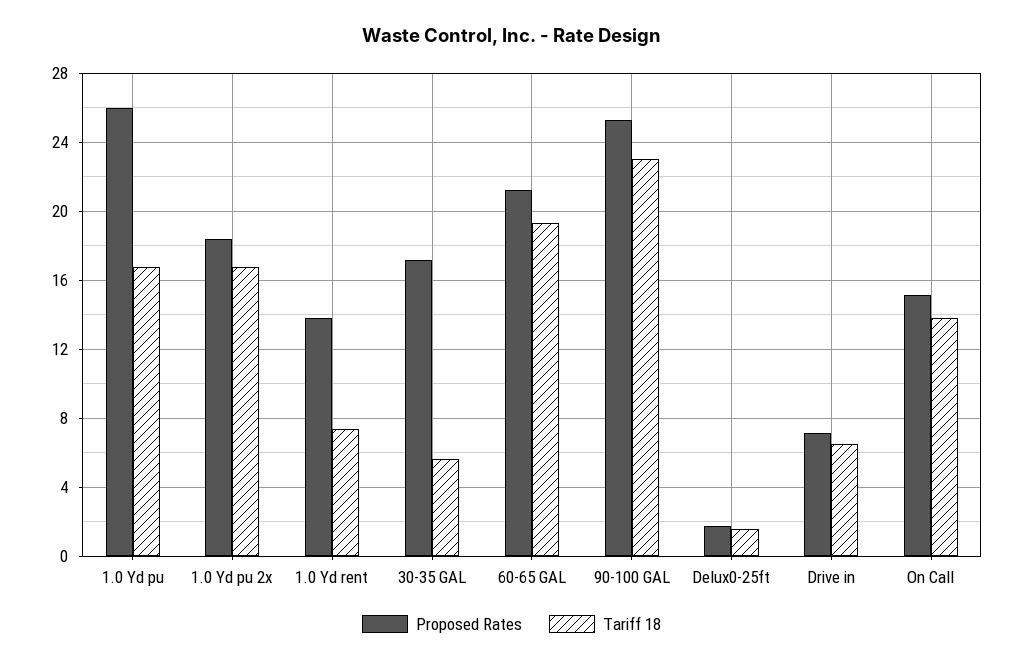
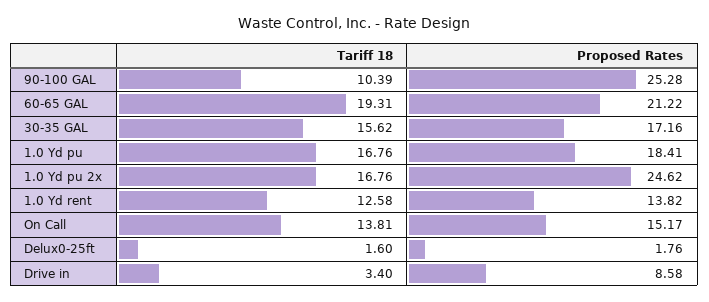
Proposed Rates, 1.0 Yd pu: 26 -> 18.41
Proposed Rates, 1.0 Yd pu 2x: 18.5 -> 24.62
Tariff 18, 1.0 Yd rent: 7.5 -> 12.58
Tariff 18, 30-35 GAL: 5.5 -> 15.62
Tariff 18, 90-100 GAL: 23 -> 10.39
Proposed Rates, Drive in: 7 -> 8.58
Tariff 18, Drive in: 6.5 -> 3.4

